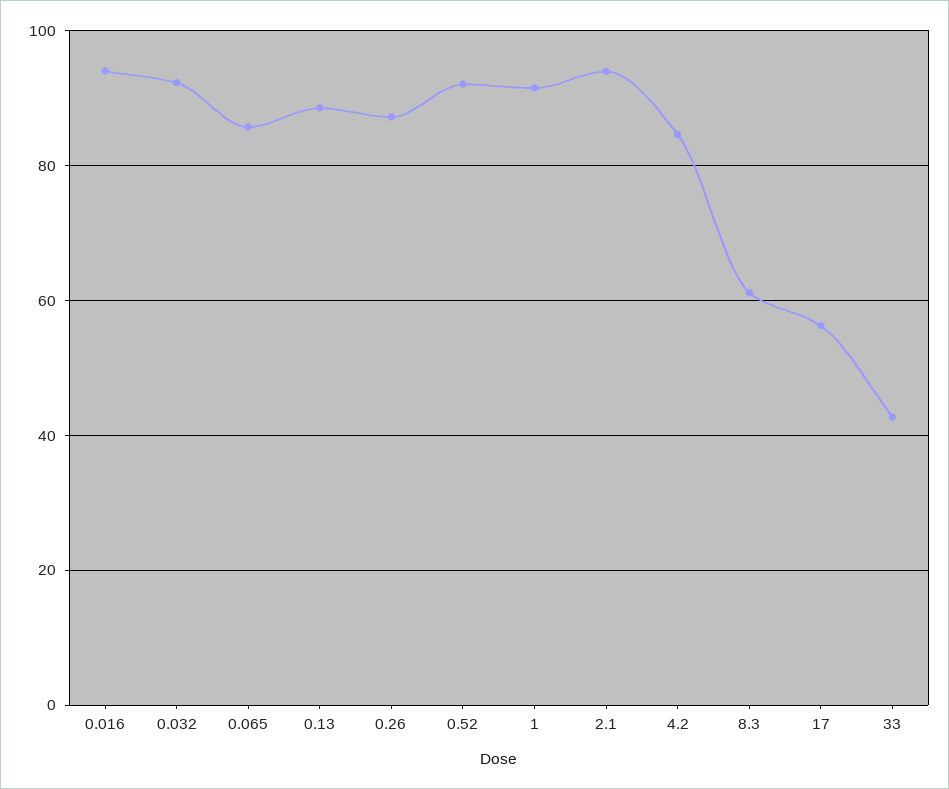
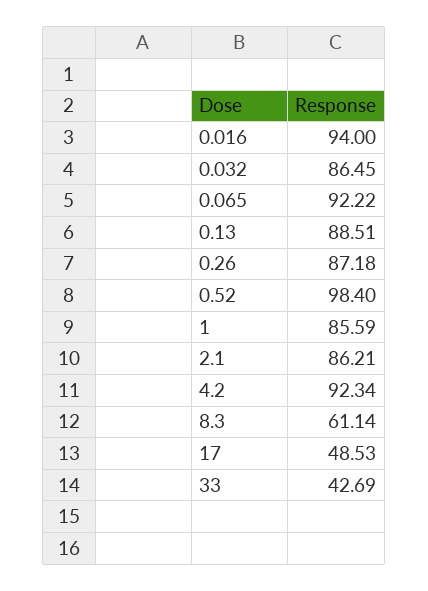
0.032: 92 -> 86.45
0.065: 86 -> 92.22
0.52: 92 -> 98.4
1: 92 -> 85.59
2.1: 94 -> 86.21
4.2: 84 -> 92.34
17: 56 -> 48.53

